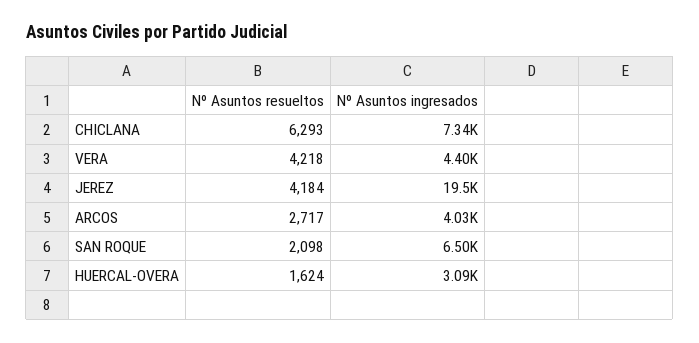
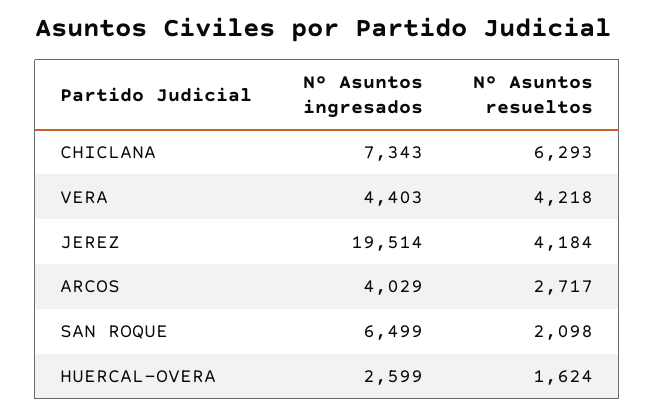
Nº Asuntos ingresados, HUERCAL-OVERA: 3090 -> 2599

